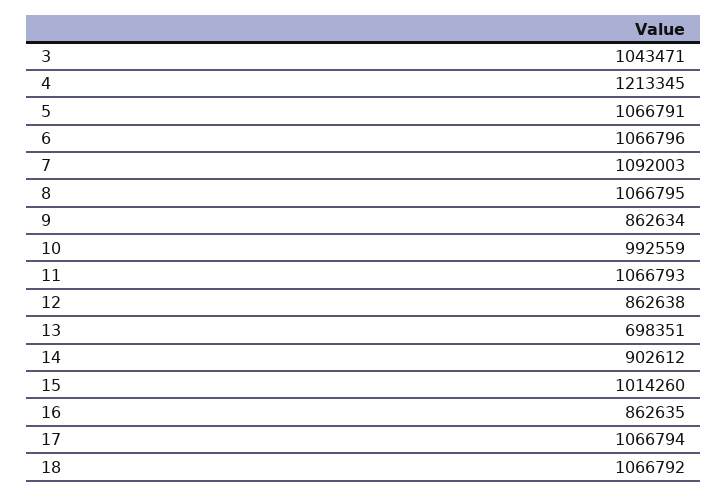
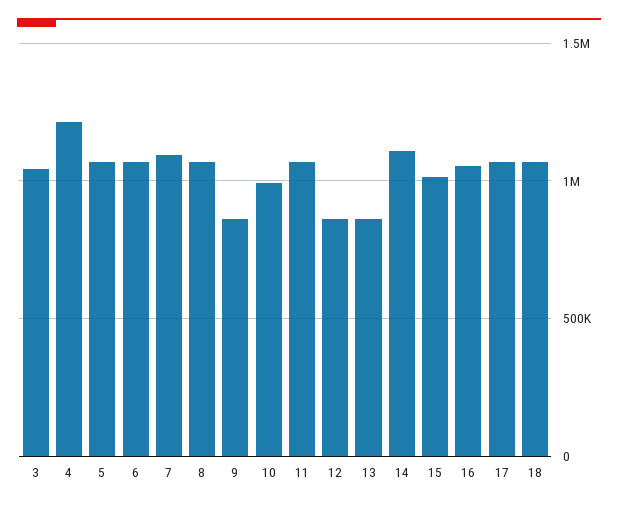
13: 698351 -> 850000
14: 902612 -> 1100000
16: 862635 -> 1050000

